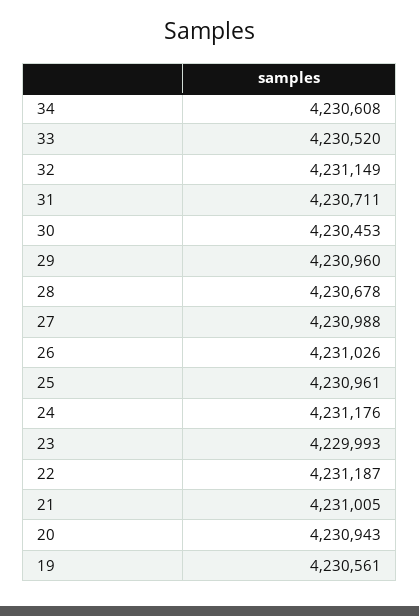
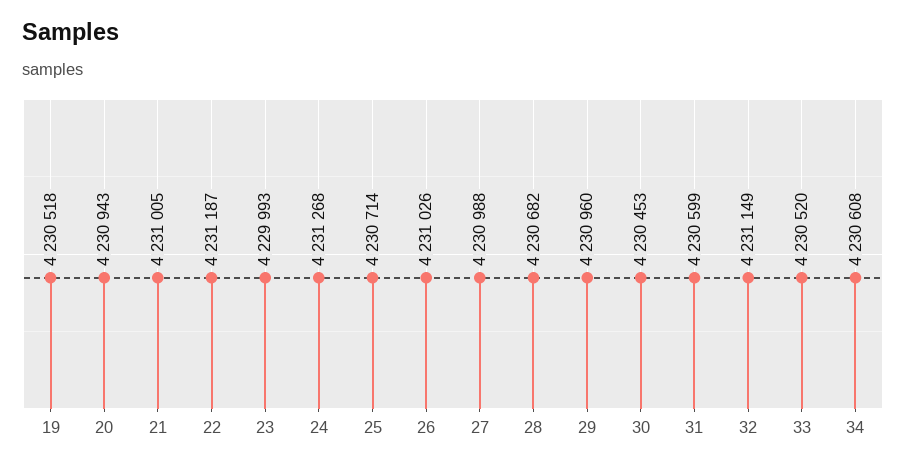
31: 4230711 -> 4230599
28: 4230678 -> 4230682
25: 4230961 -> 4230714
24: 4231176 -> 4231268
19: 4230561 -> 4230518

